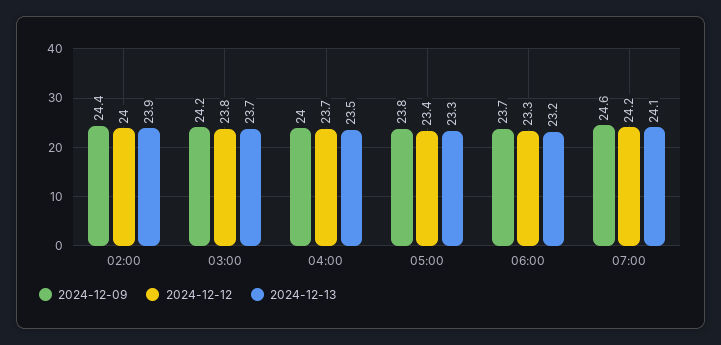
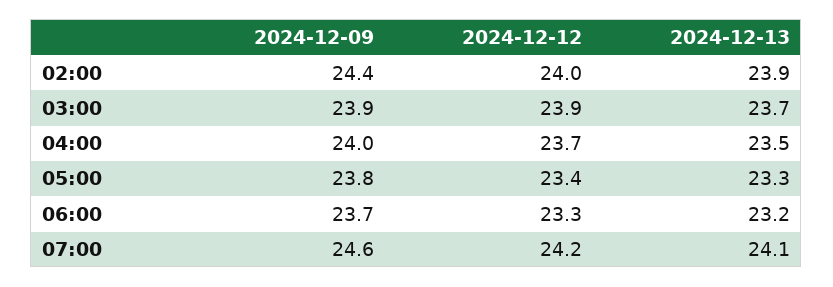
2024-12-09, 03:00: 24.2 -> 23.9
2024-12-12, 03:00: 23.8 -> 23.9

